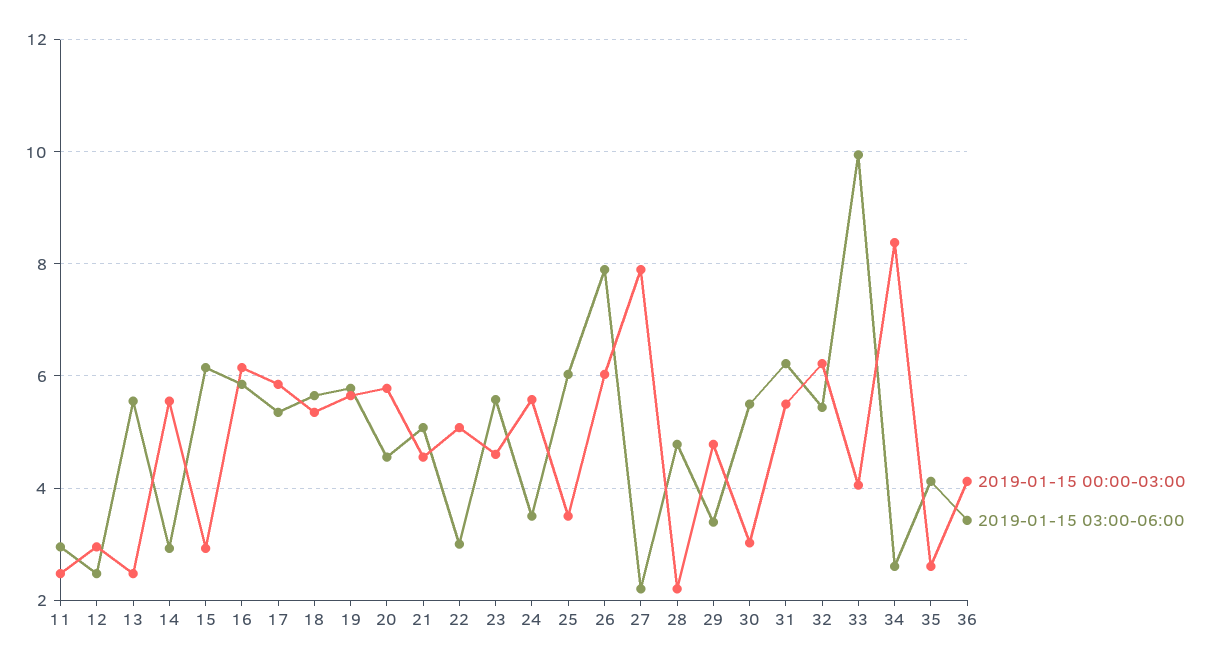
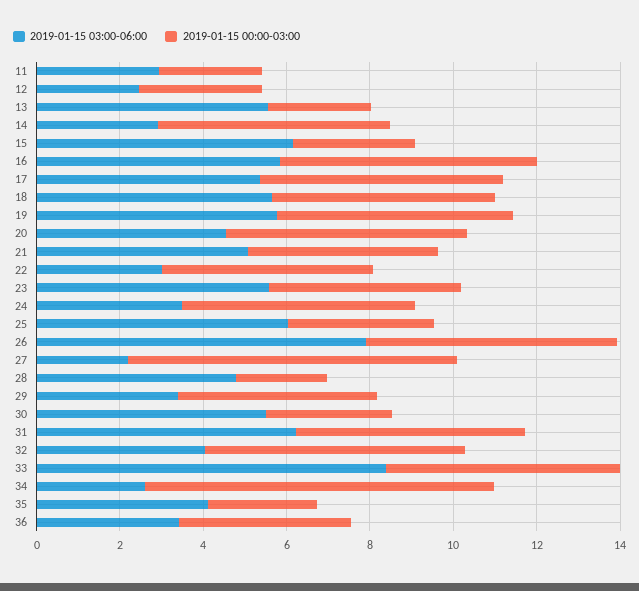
2019-01-15 03:00-06:00, 32: 5.4 -> 4
2019-01-15 00:00-03:00, 33: 4 -> 5.5
2019-01-15 03:00-06:00, 33: 10 -> 8.5

